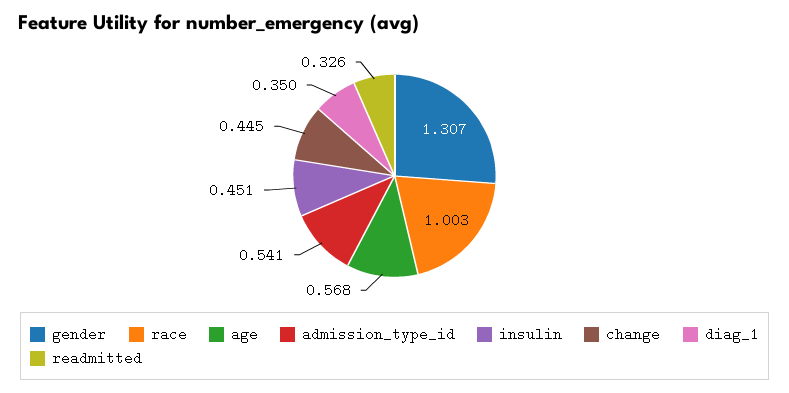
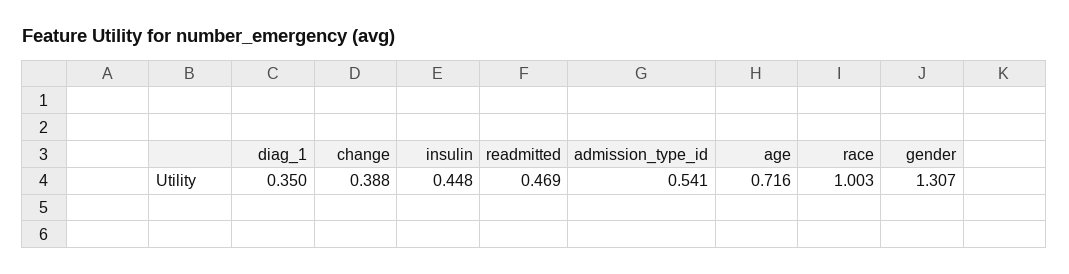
age: 0.568 -> 0.716
insulin: 0.451 -> 0.448
change: 0.445 -> 0.388
readmitted: 0.326 -> 0.469

